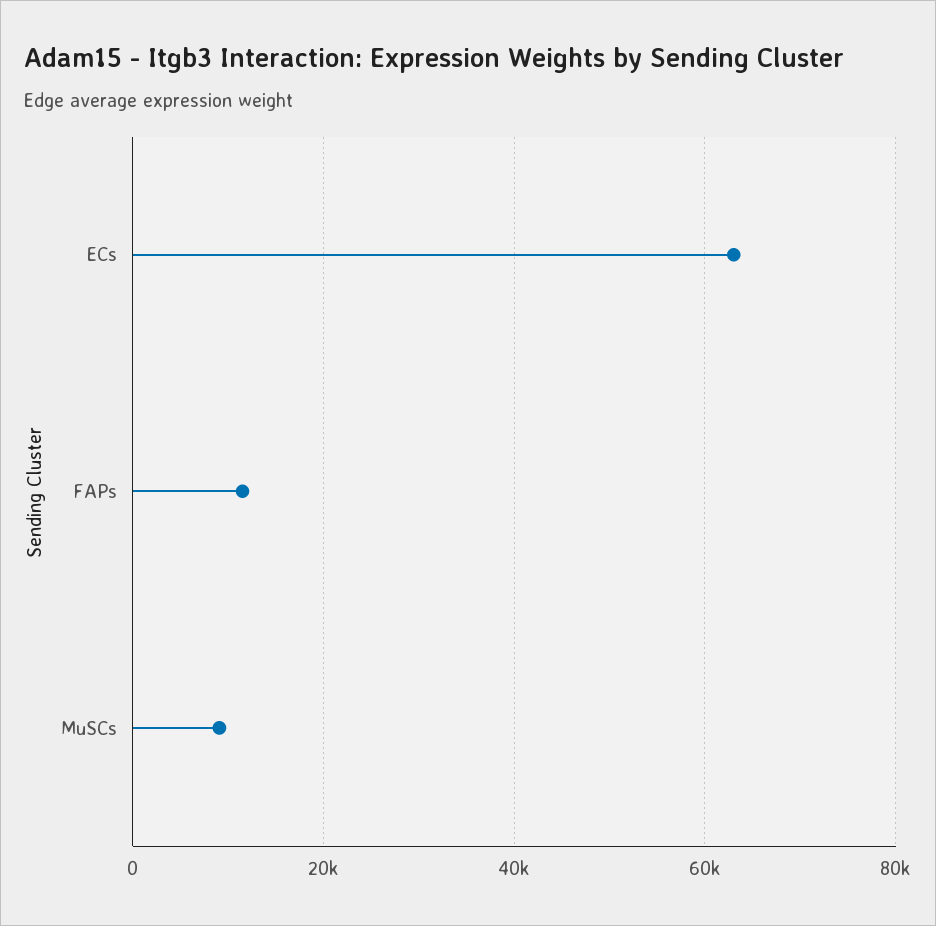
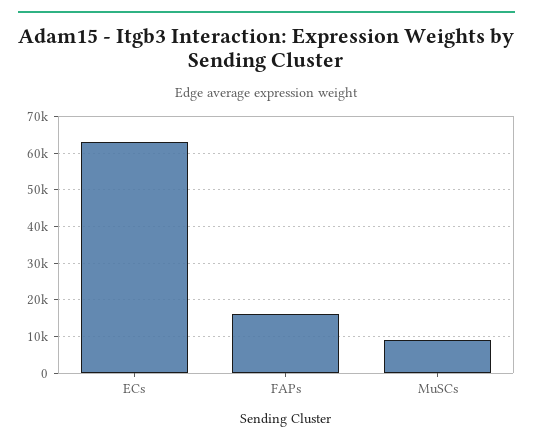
FAPs: 12000 -> 16000

